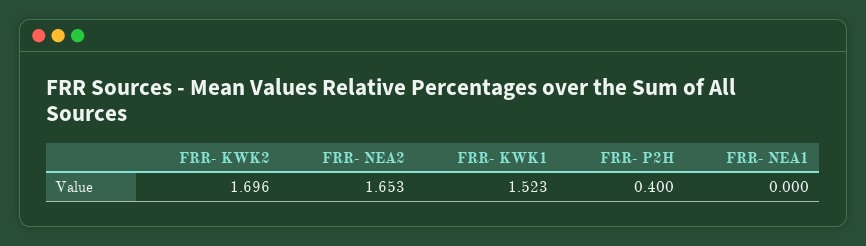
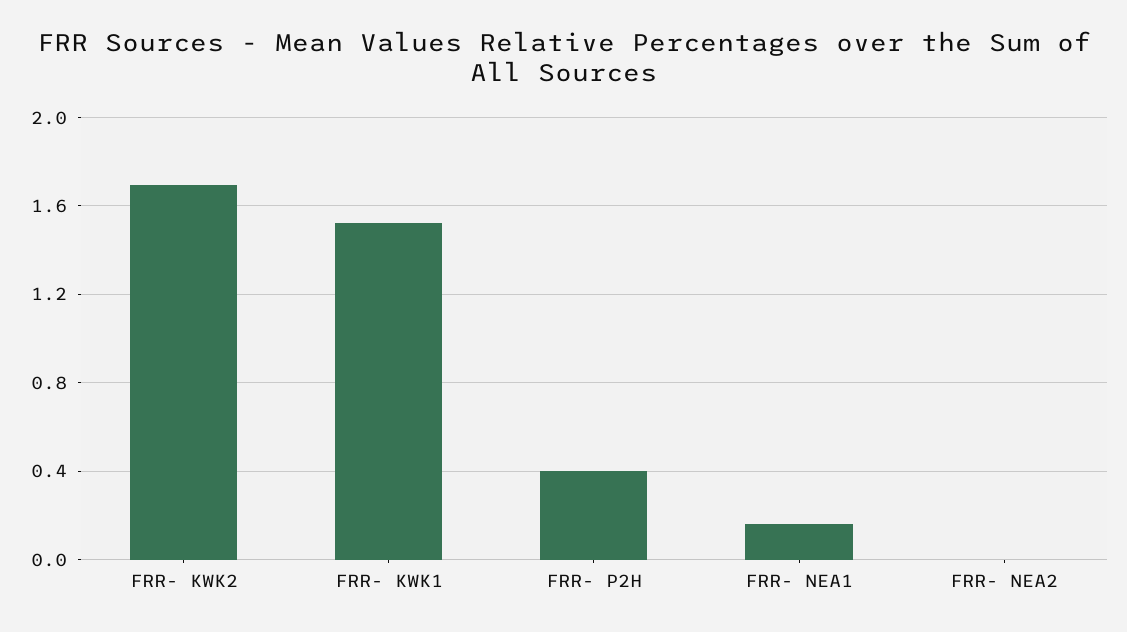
FRR- NEA2: 1.653 -> 0
FRR- NEA1: 0 -> 0.15

